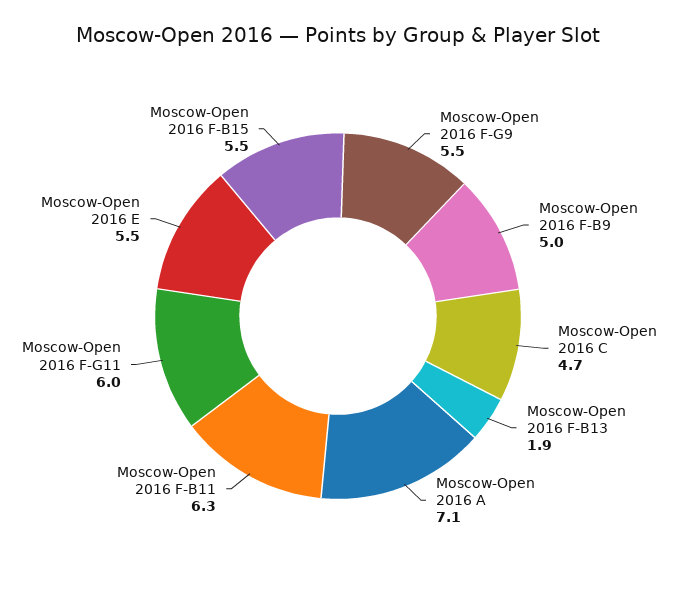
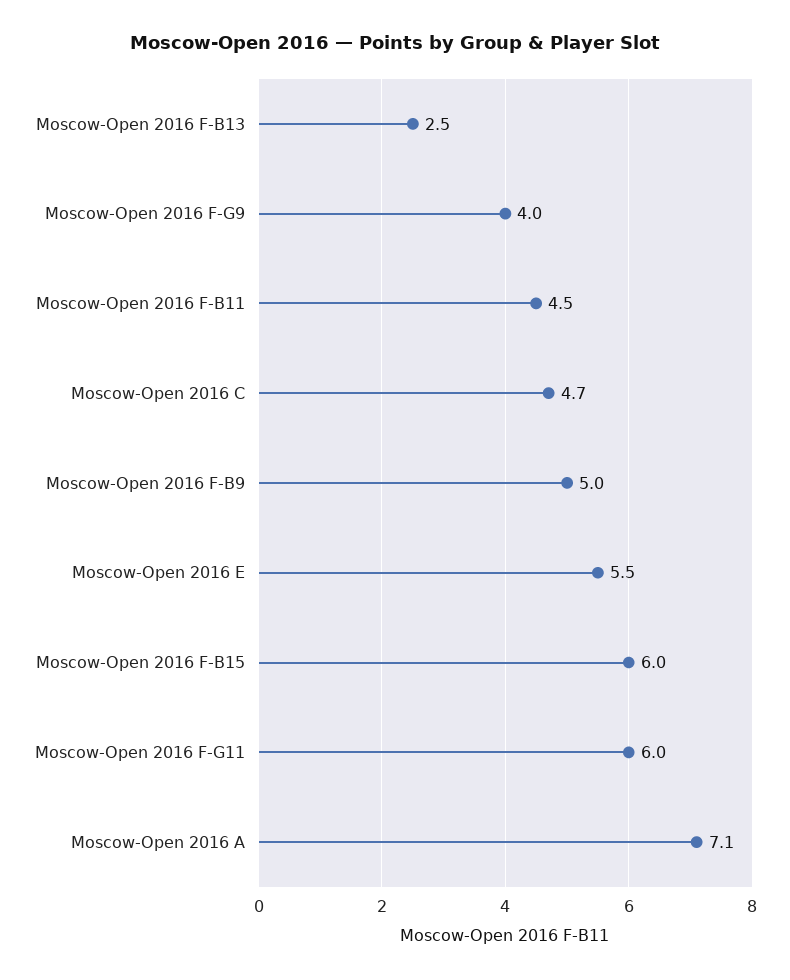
Moscow-Open 2016 F-G9: 5.5 -> 4
Moscow-Open 2016 F-B13: 1.9 -> 2.5
Moscow-Open 2016 F-B11: 6.3 -> 4.5
Moscow-Open 2016 F-B15: 5.5 -> 6

